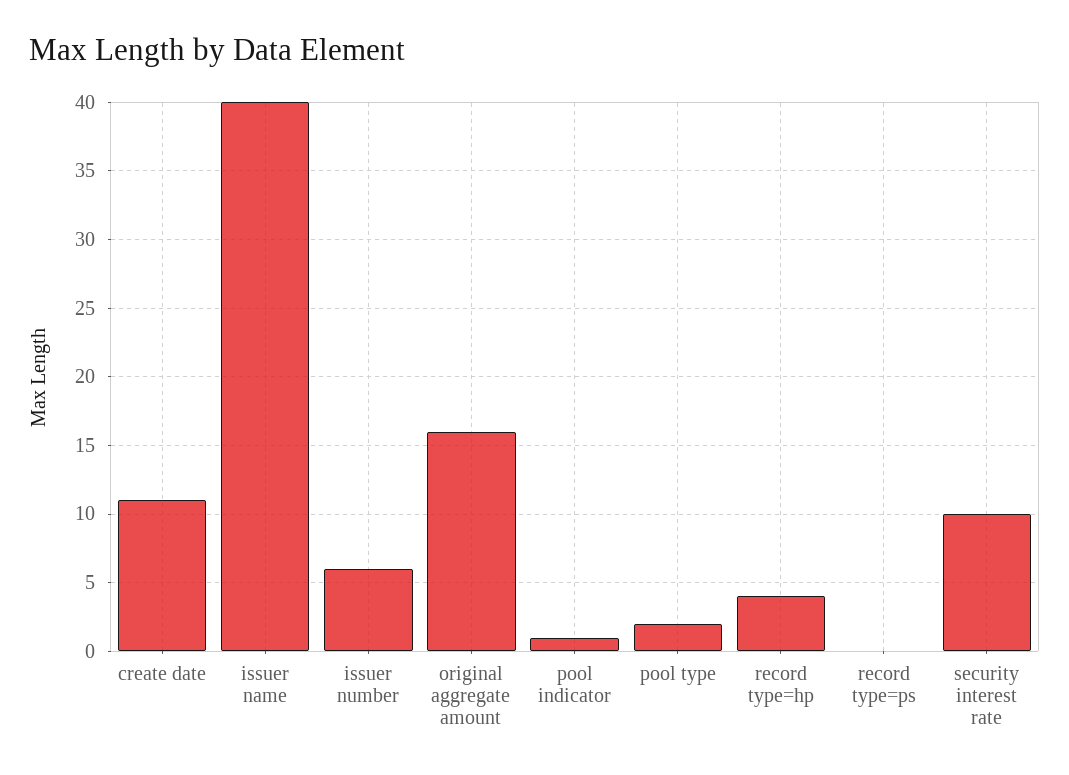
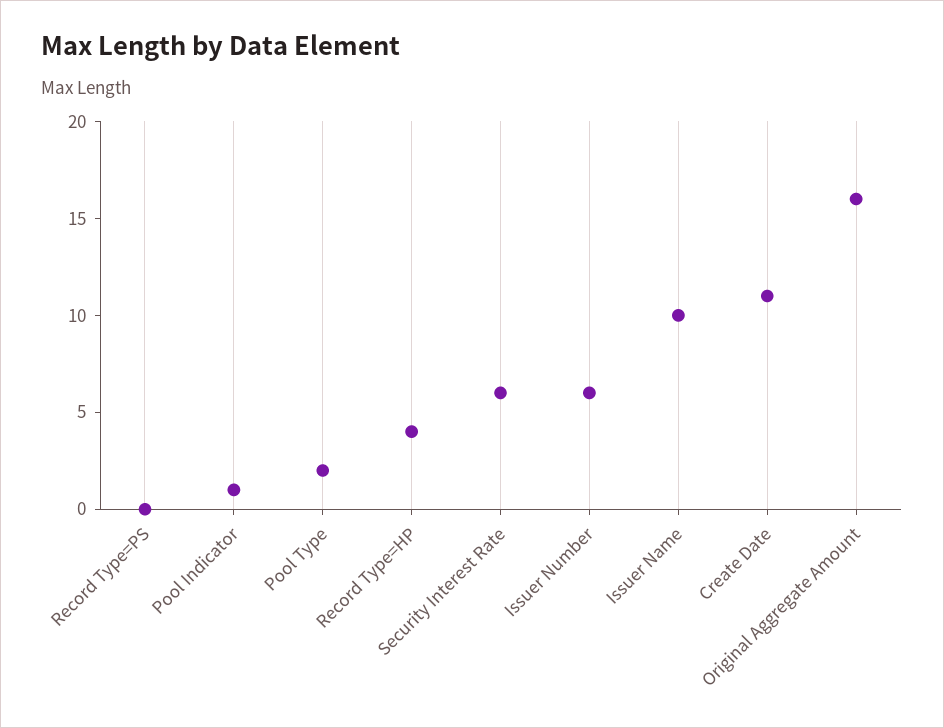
issuer name: 40 -> 10
security interest rate: 10 -> 6

